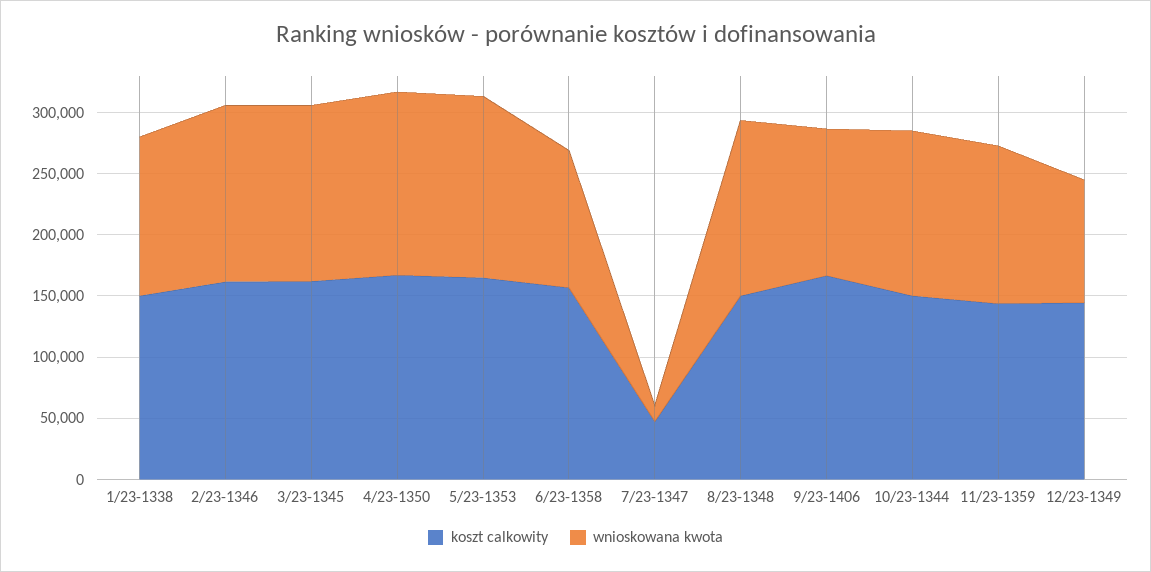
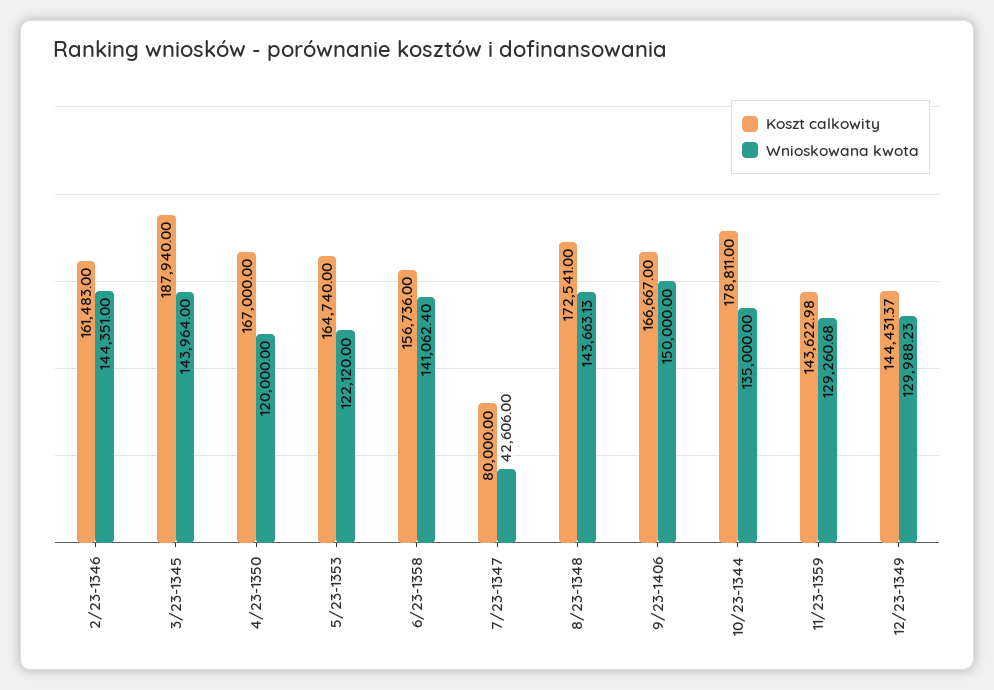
koszt calkowity, 1/23-1338: 150000 -> none
wnioskowana kwota, 1/23-1338: 130000 -> none
koszt calkowity, 3/23-1345: 160000 -> 187940
wnioskowana kwota, 4/23-1350: 150000 -> 120000
wnioskowana kwota, 5/23-1353: 150000 -> 122120
wnioskowana kwota, 6/23-1358: 110000 -> 141062.4
koszt calkowity, 7/23-1347: 50000 -> 80000
wnioskowana kwota, 7/23-1347: 10000 -> 42606
koszt calkowity, 8/23-1348: 150000 -> 172541
wnioskowana kwota, 9/23-1406: 120000 -> 150000
koszt calkowity, 10/23-1344: 150000 -> 178811
wnioskowana kwota, 12/23-1349: 100000 -> 129988.23

